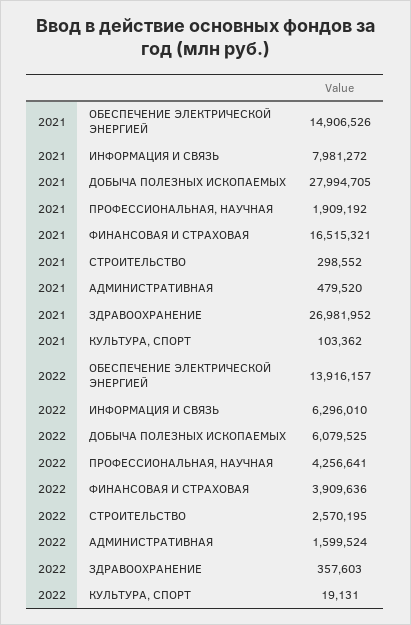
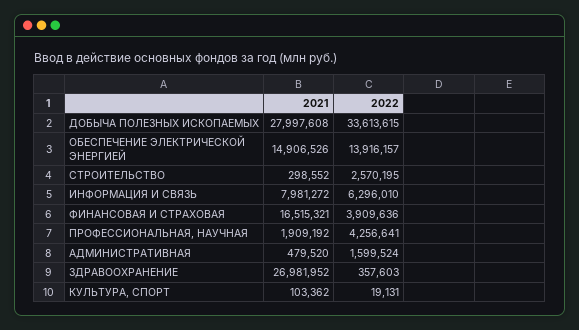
2021, ДОБЫЧА ПОЛЕЗНЫХ ИСКОПАЕМЫХ: 27994705 -> 27997608
2022, ДОБЫЧА ПОЛЕЗНЫХ ИСКОПАЕМЫХ: 6079525 -> 33613615

